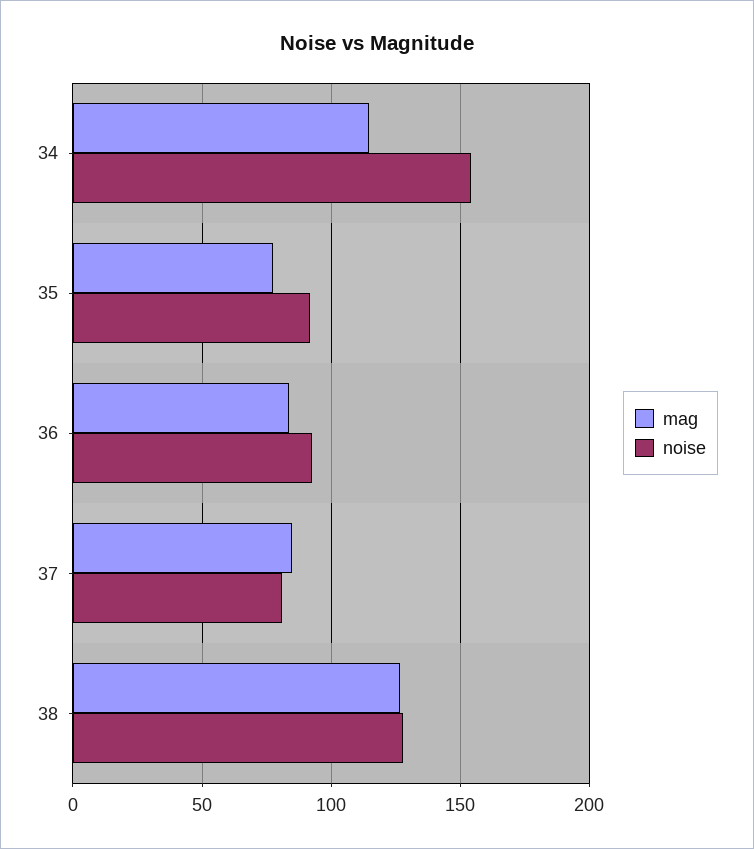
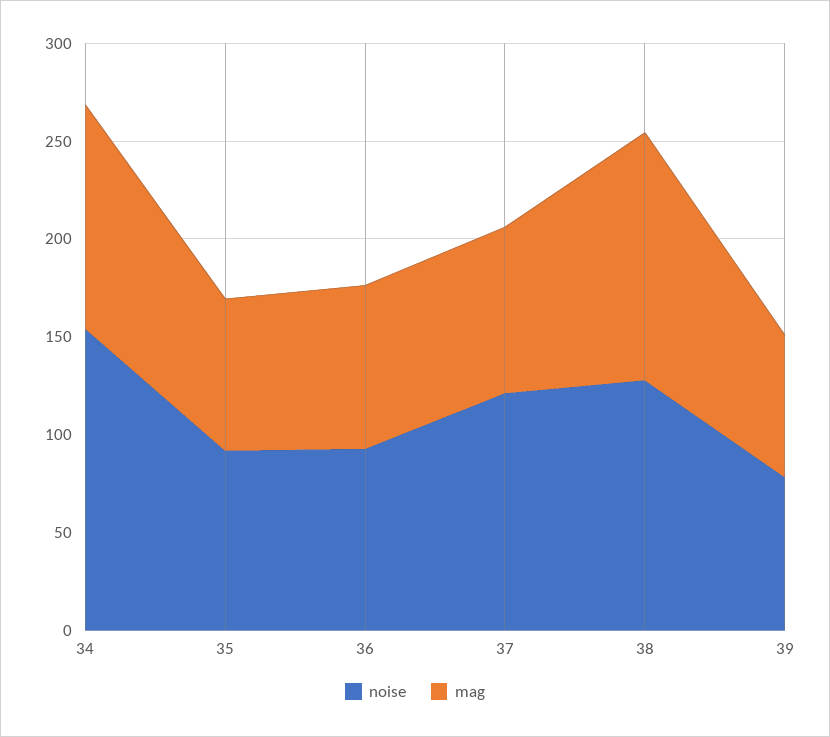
noise, 37: 80 -> 120
noise, 39: none -> 80
mag, 39: none -> 70

